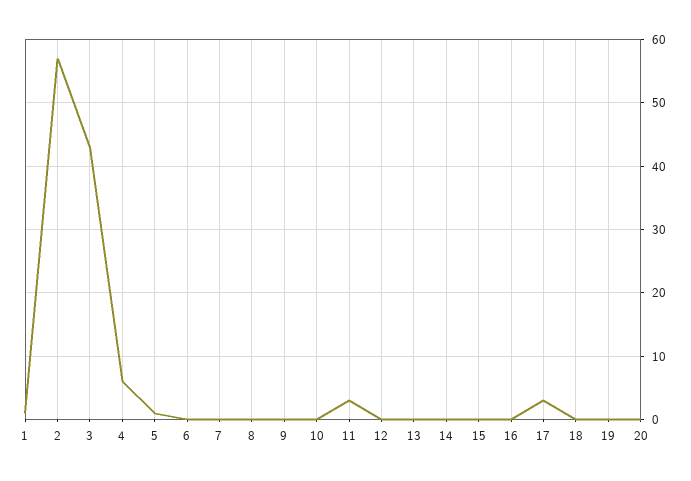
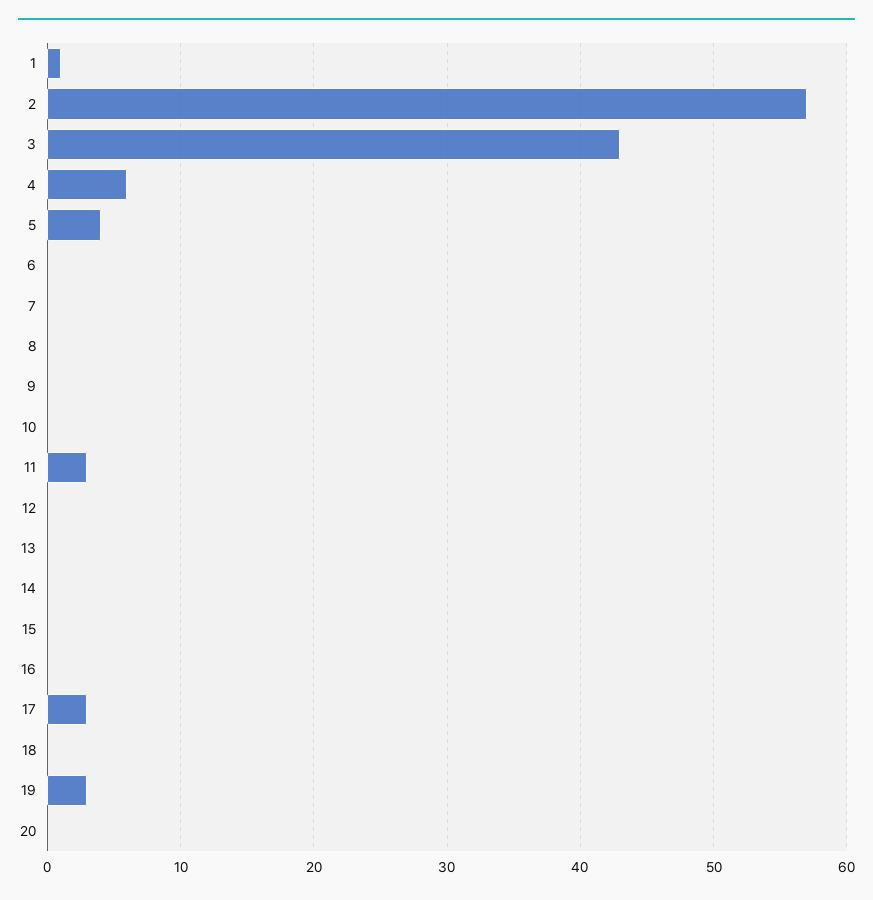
5: 1 -> 4
19: 0 -> 3

